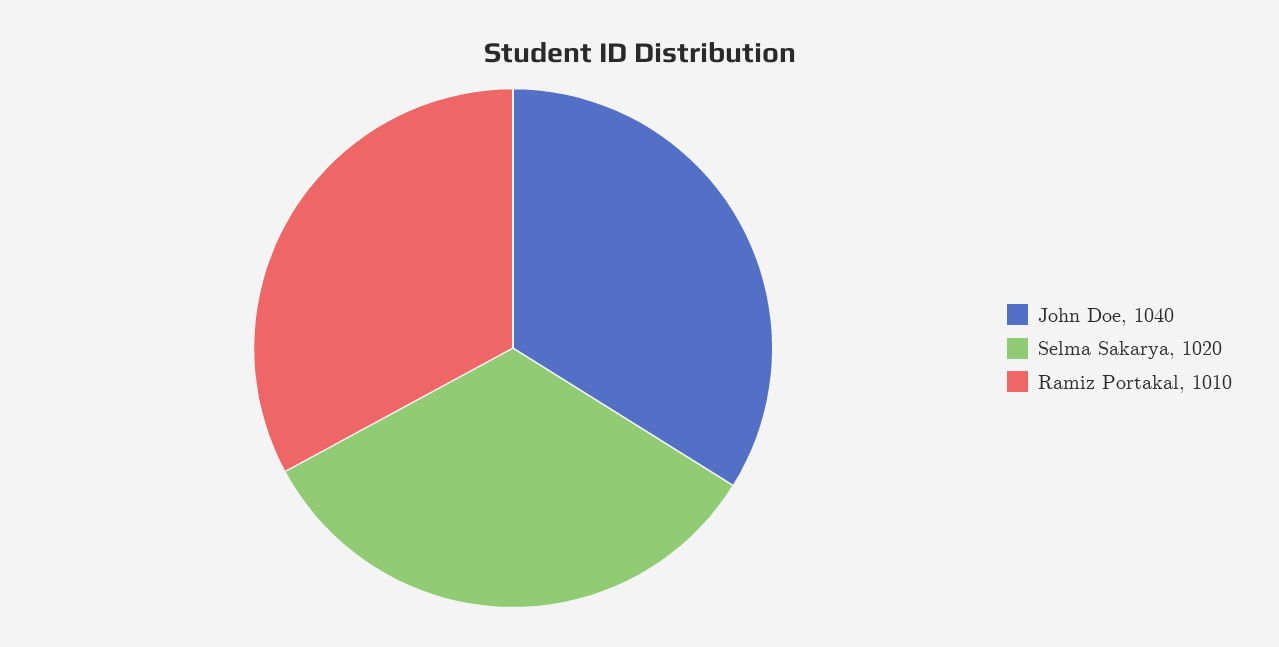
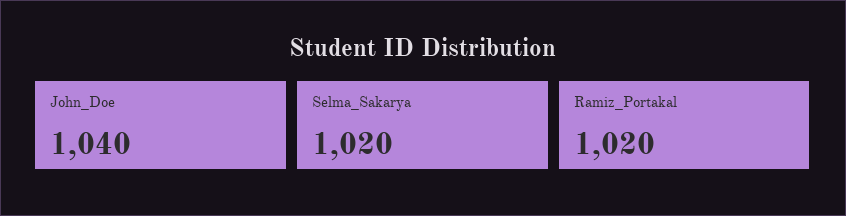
Ramiz Portakal: 1010 -> 1020

